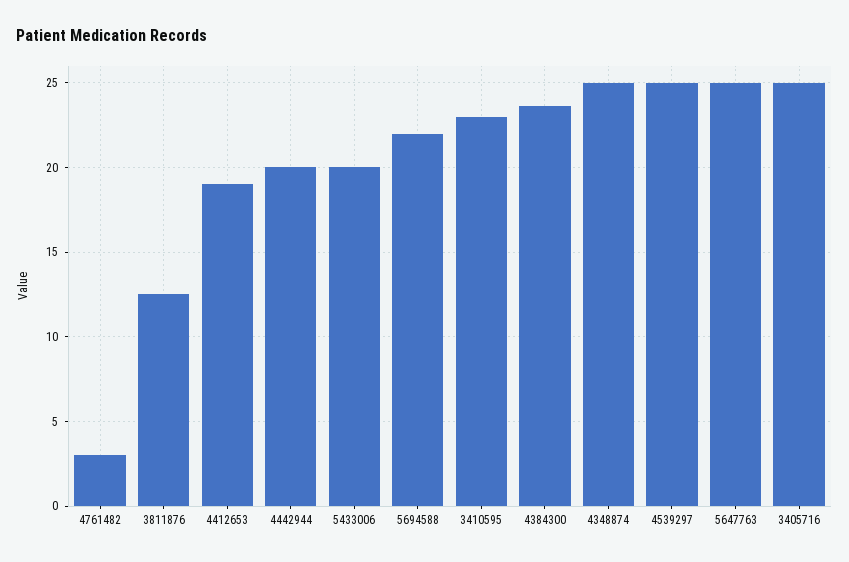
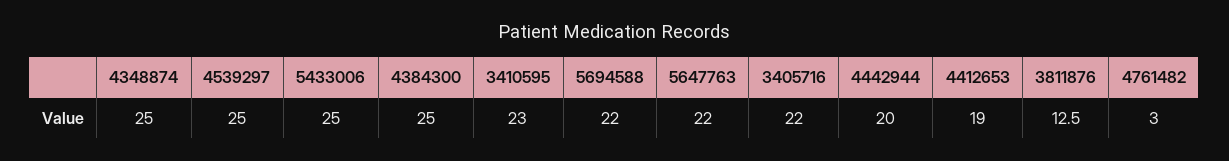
5433006: 20 -> 25
4384300: 23.5 -> 25
5647763: 25 -> 22
3405716: 25 -> 22

